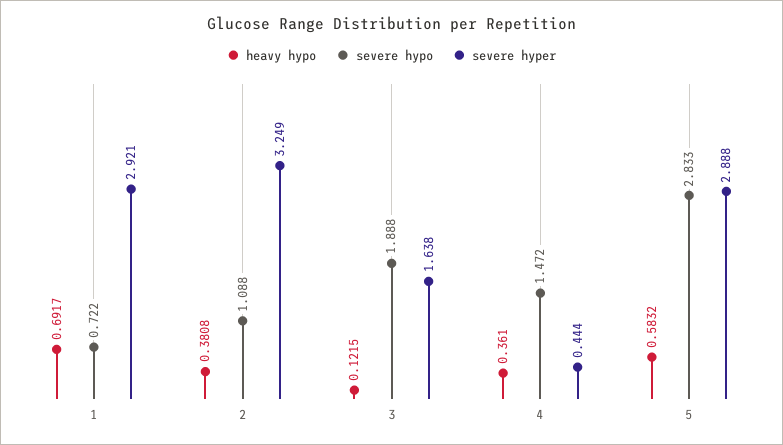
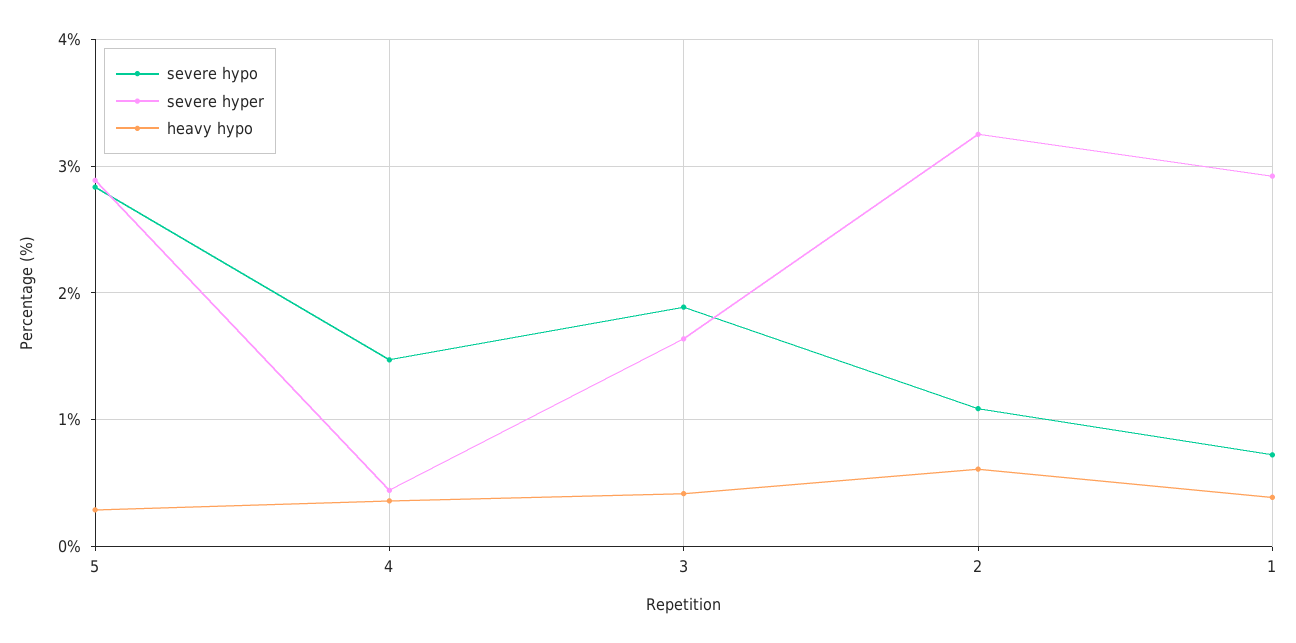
heavy hypo, 1: 0.6917 -> 0.4
heavy hypo, 2: 0.3808 -> 0.6
heavy hypo, 3: 0.1215 -> 0.4
heavy hypo, 5: 0.5832 -> 0.3

